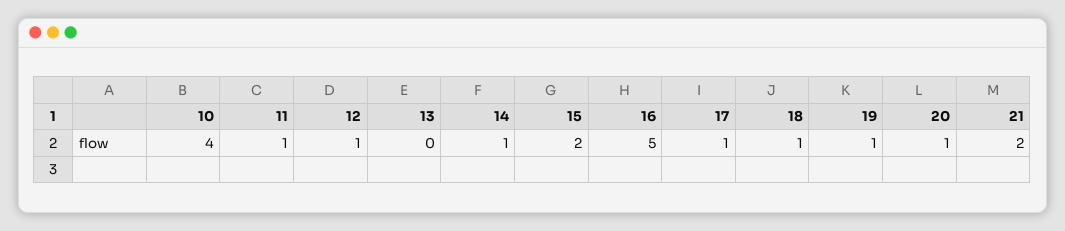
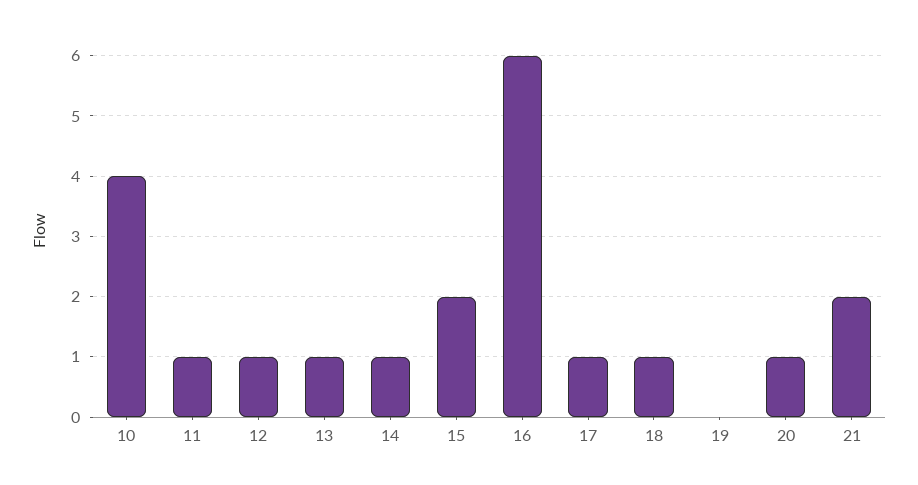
13: 0 -> 1
16: 5 -> 6
19: 1 -> 0

